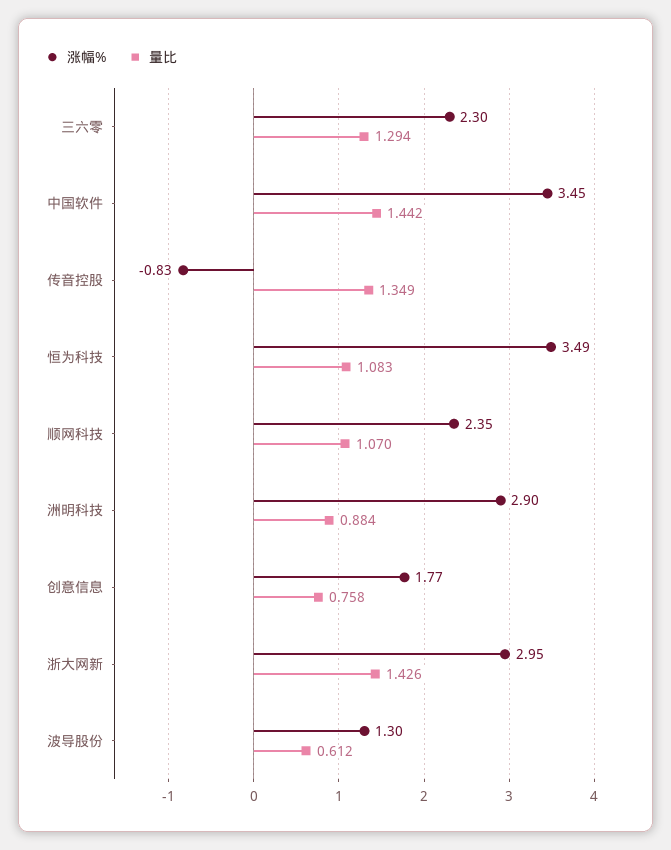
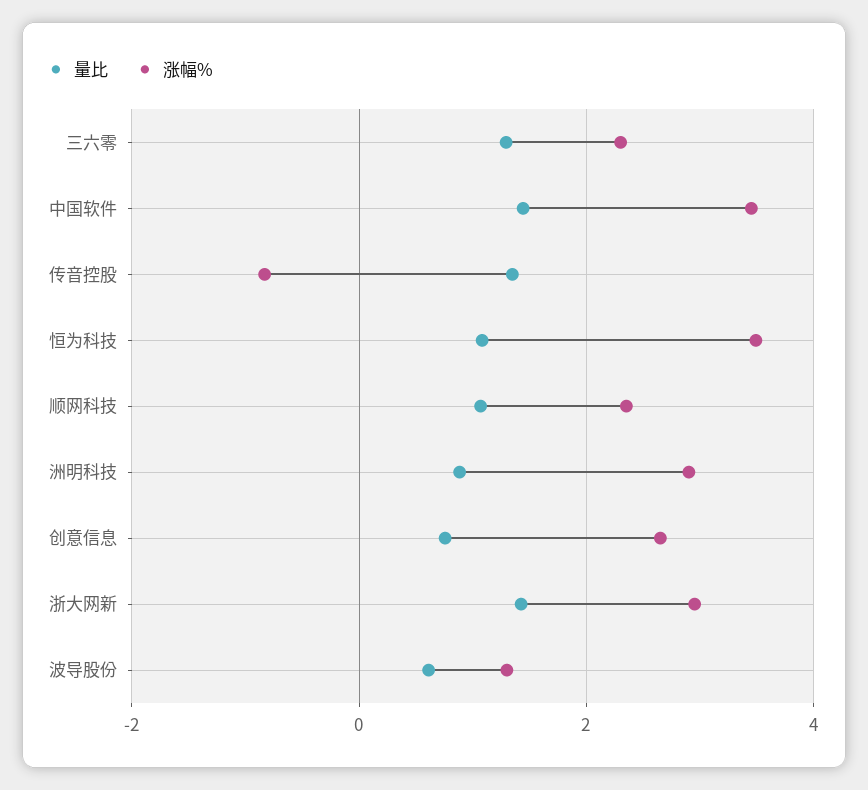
涨幅%, 创意信息: 1.77 -> 2.6

